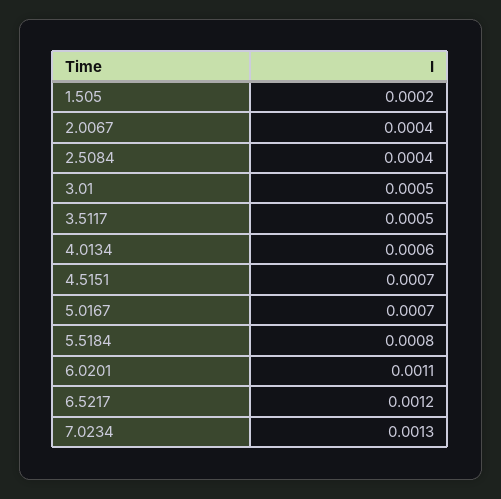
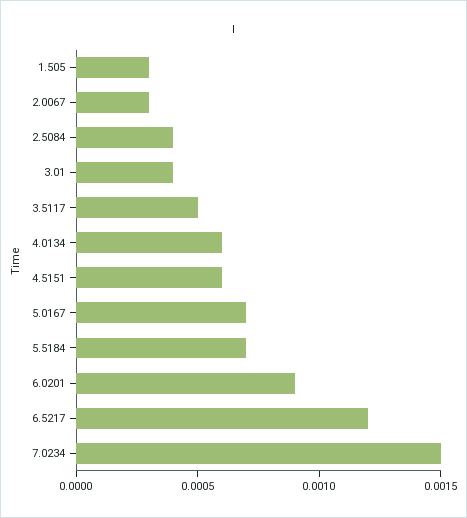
1.505: 0.0002 -> 0.0003
2.0067: 0.0004 -> 0.0003
3.01: 0.0005 -> 0.0004
4.5151: 0.0007 -> 0.0006
5.5184: 0.0008 -> 0.0007
6.0201: 0.0011 -> 0.0009
7.0234: 0.0013 -> 0.0015

